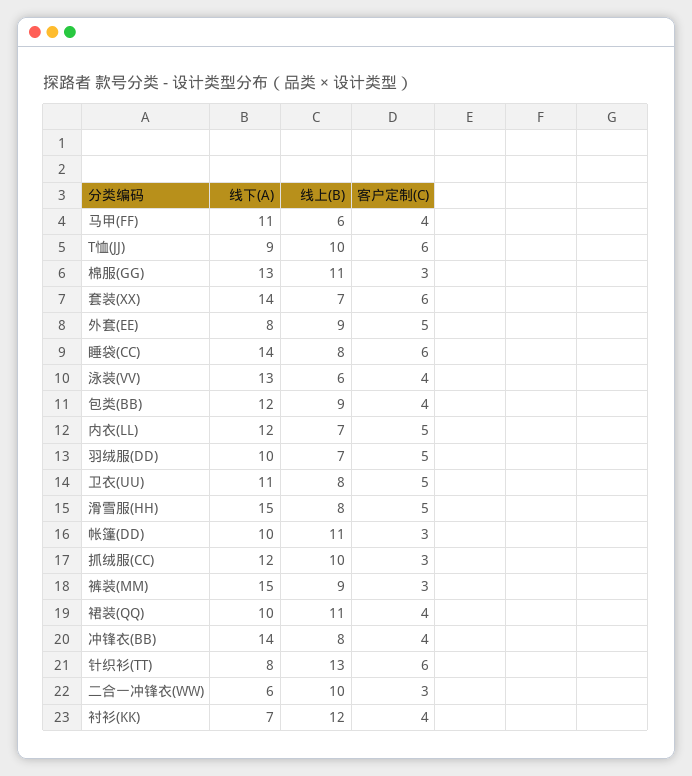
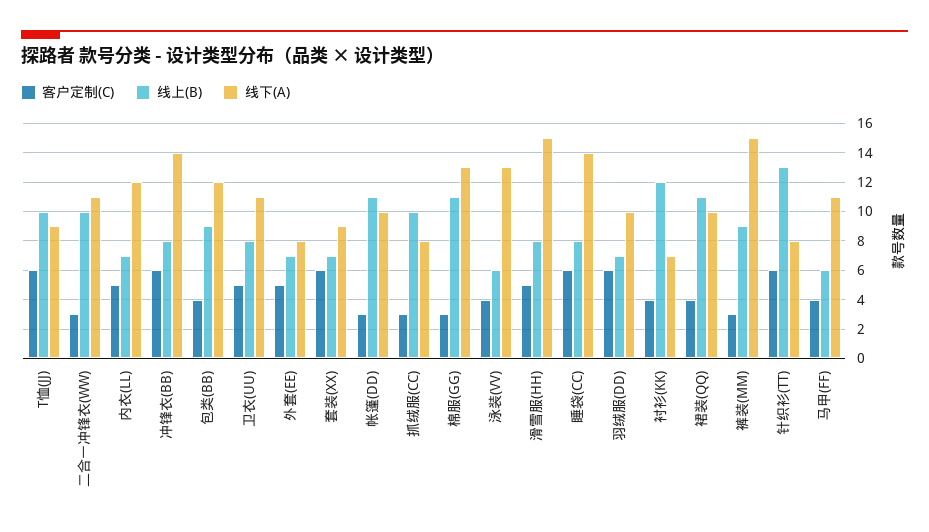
线下(A), 套装(XX): 14 -> 9
线上(B), 外套(EE): 9 -> 7
客户定制(C), 羽绒服(DD): 5 -> 6
线下(A), 抓绒服(CC): 12 -> 8
客户定制(C), 冲锋衣(BB): 4 -> 6
线下(A), 二合一冲锋衣(WW): 6 -> 11

